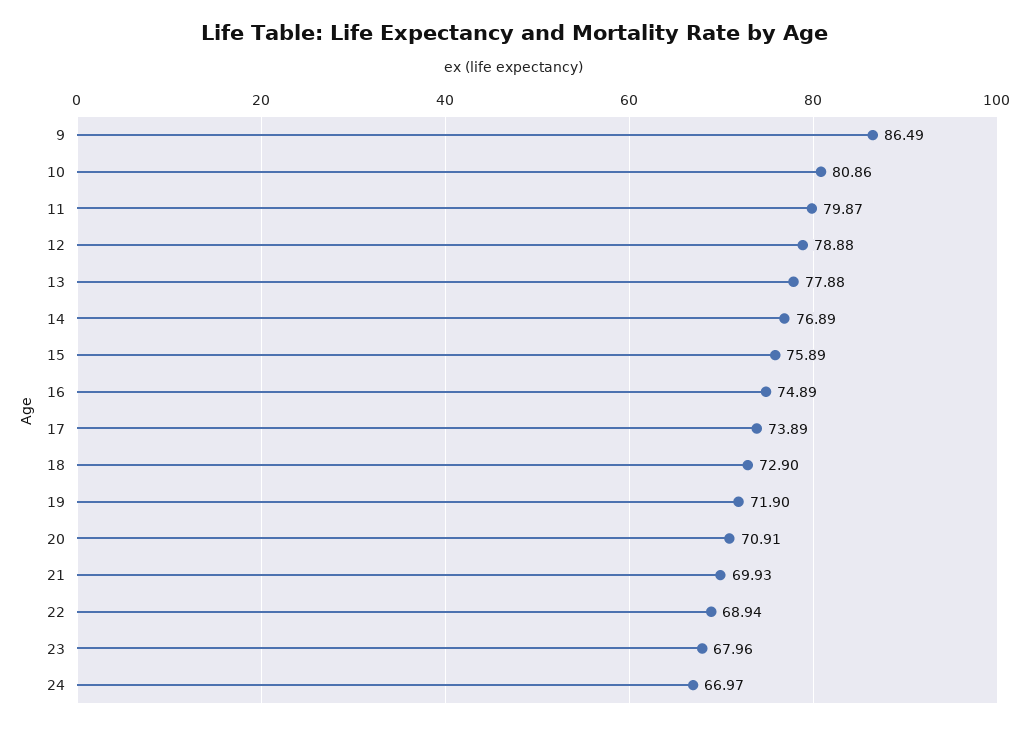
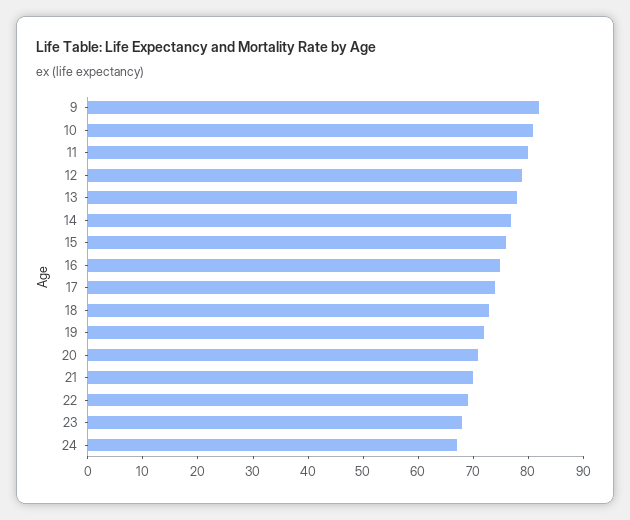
9: 86.49 -> 82

